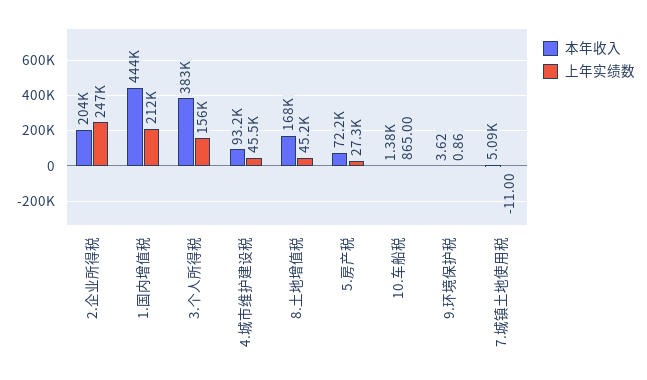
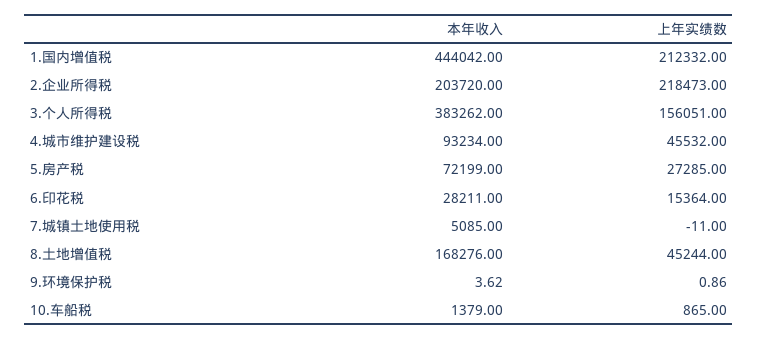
上年实绩数, 2.企业所得税: 247000 -> 218473
本年收入, 6.印花税: none -> 28211
上年实绩数, 6.印花税: none -> 15364

